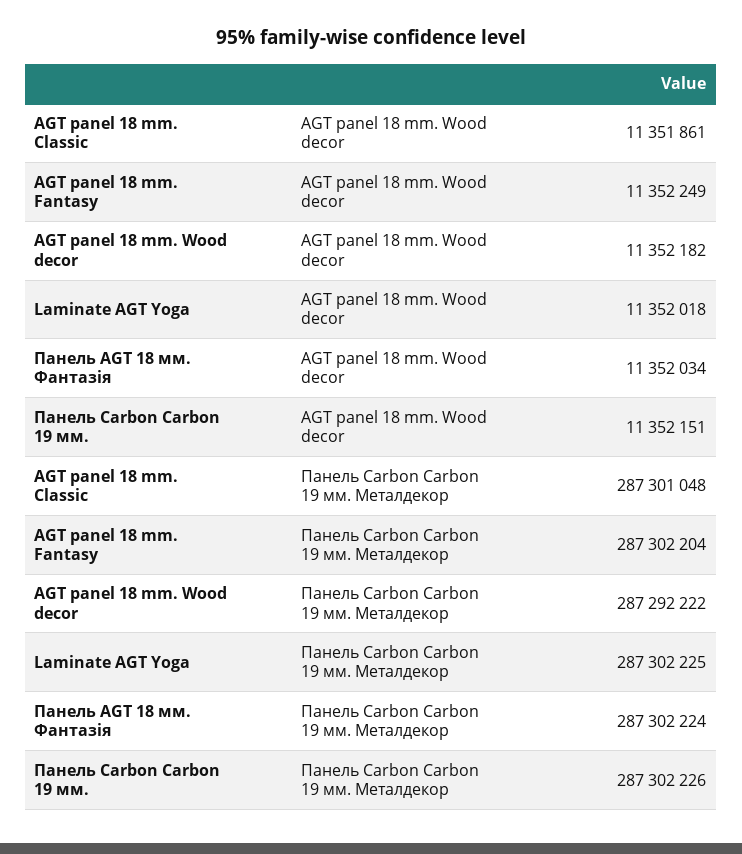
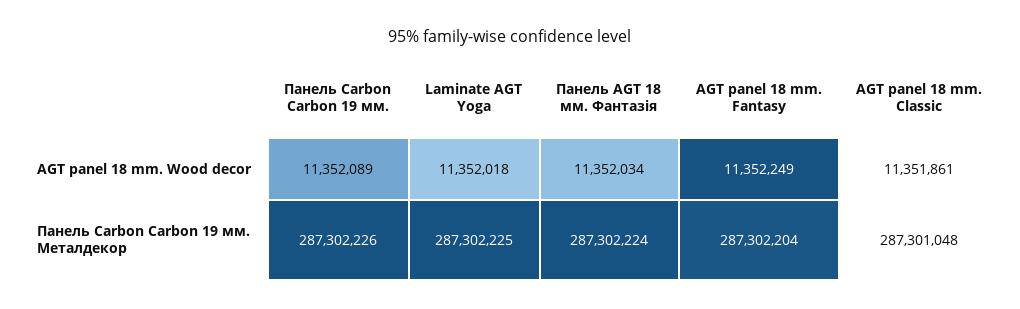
AGT panel 18 mm. Wood decor, AGT panel 18 mm. Wood decor: 11352182 -> none
Панель Carbon Carbon 19 мм., AGT panel 18 mm. Wood decor: 11352151 -> 11352089
AGT panel 18 mm. Wood decor, Панель Carbon Carbon 19 мм. Металдекор: 287292222 -> none

